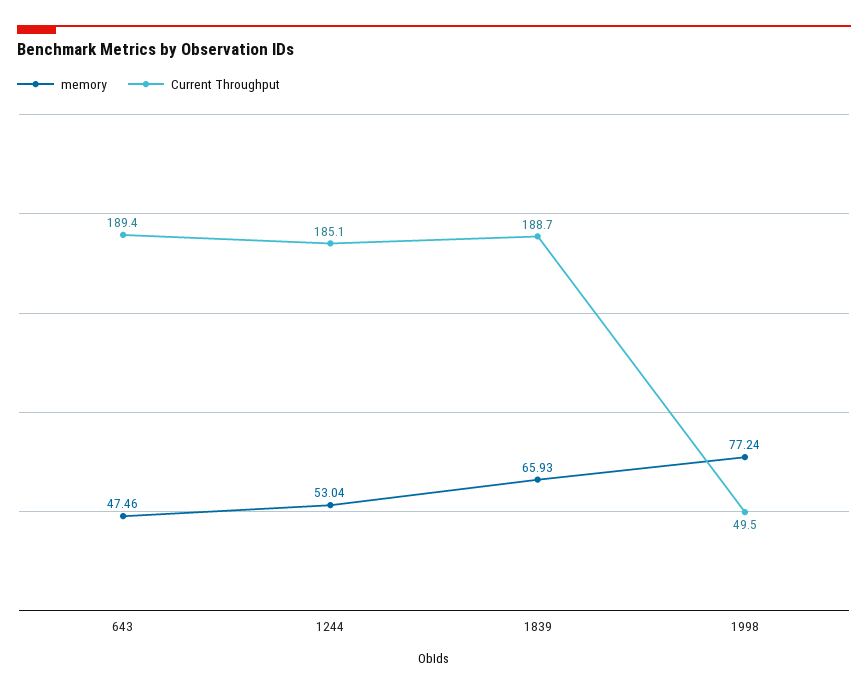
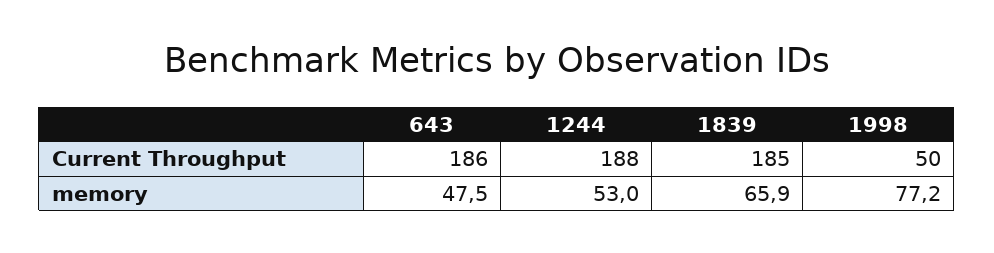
Current Throughput, 643: 189.4 -> 186
Current Throughput, 1244: 185.1 -> 188
Current Throughput, 1839: 188.7 -> 185

